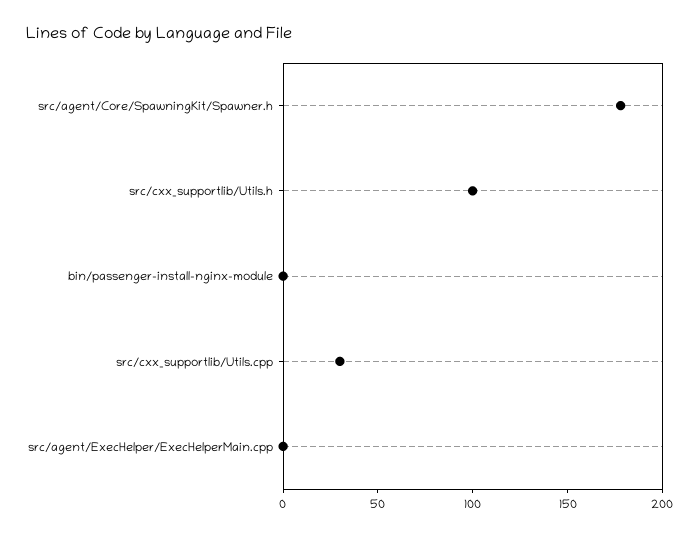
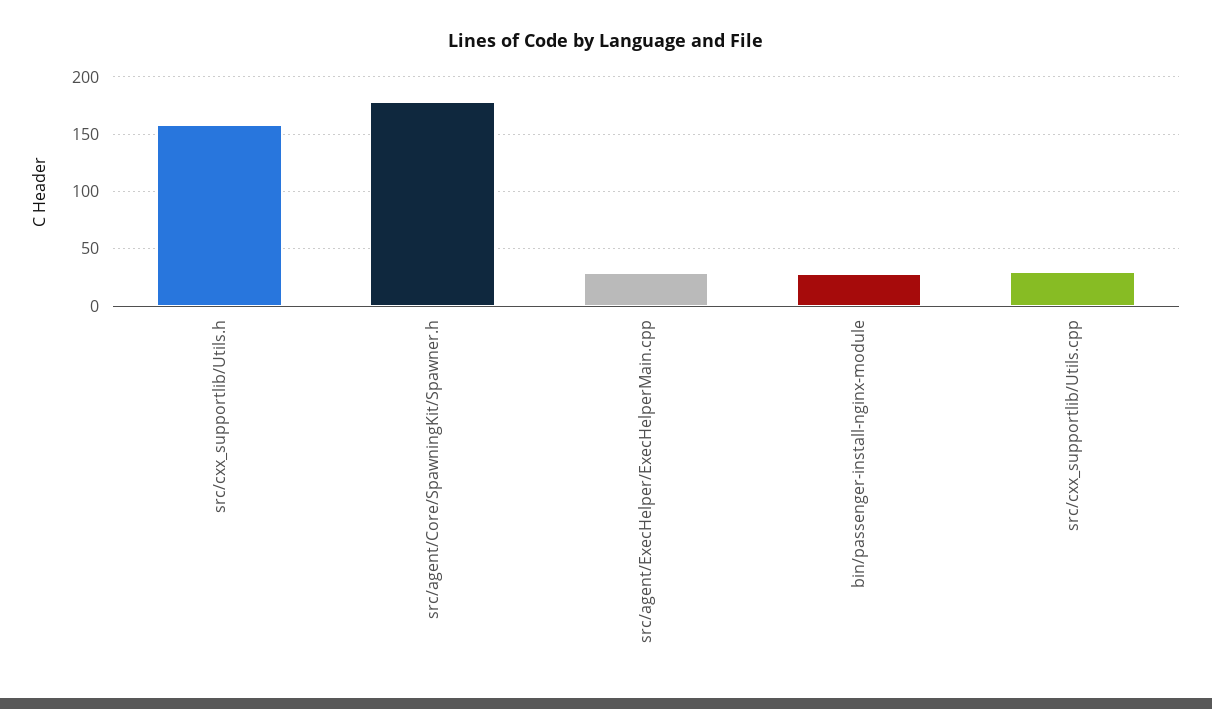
src/cxx_supportlib/Utils.h: 100 -> 160
bin/passenger-install-nginx-module: 0 -> 30
src/agent/ExecHelper/ExecHelperMain.cpp: 0 -> 30

